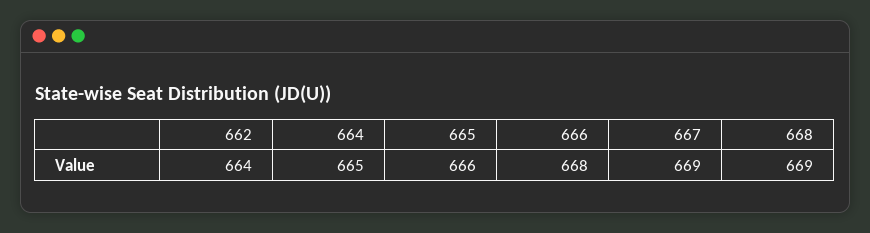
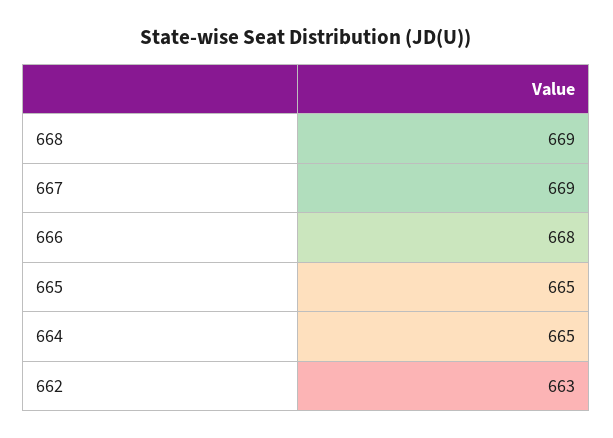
662: 664 -> 663
665: 666 -> 665

